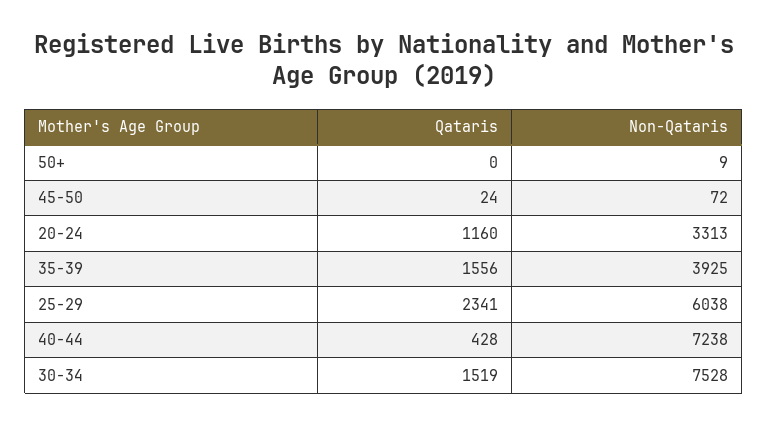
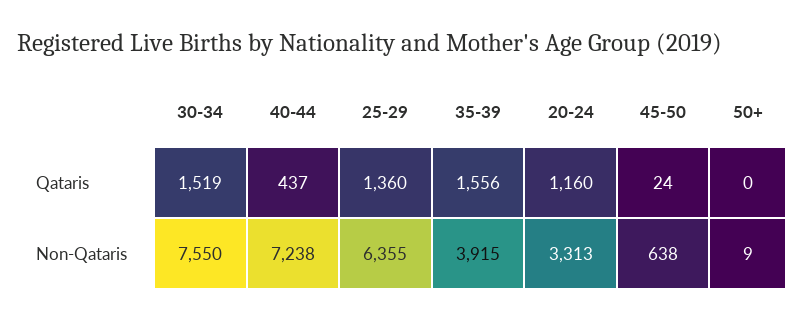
Non-Qataris, 45-50: 72 -> 638
Non-Qataris, 35-39: 3925 -> 3915
Qataris, 25-29: 2341 -> 1360
Non-Qataris, 25-29: 6038 -> 6355
Qataris, 40-44: 428 -> 437
Non-Qataris, 30-34: 7528 -> 7550

